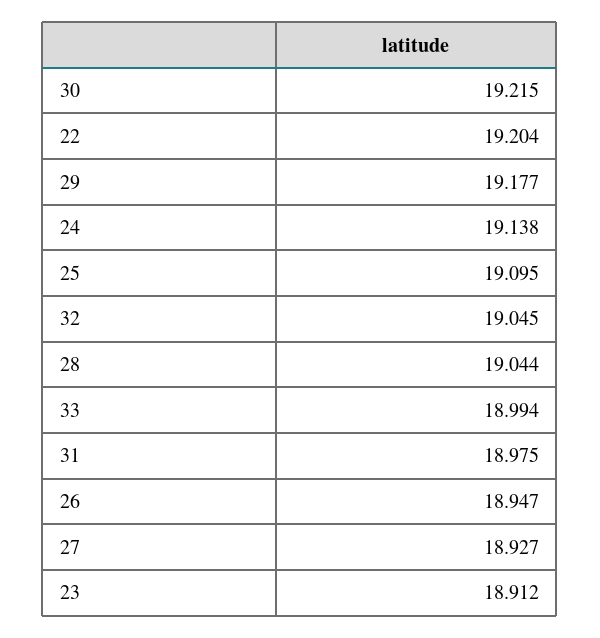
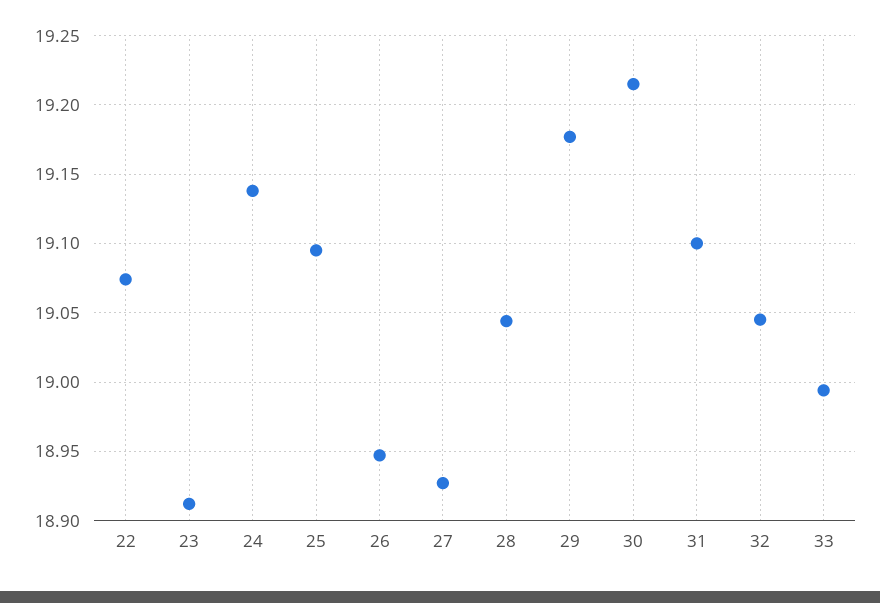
22: 19.204 -> 19.075
31: 18.975 -> 19.1

